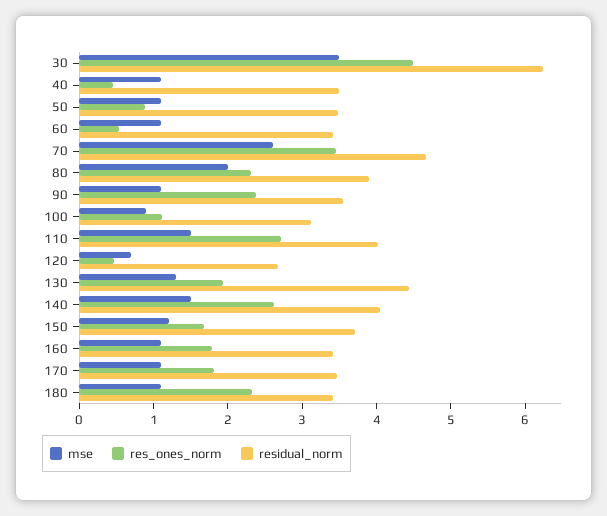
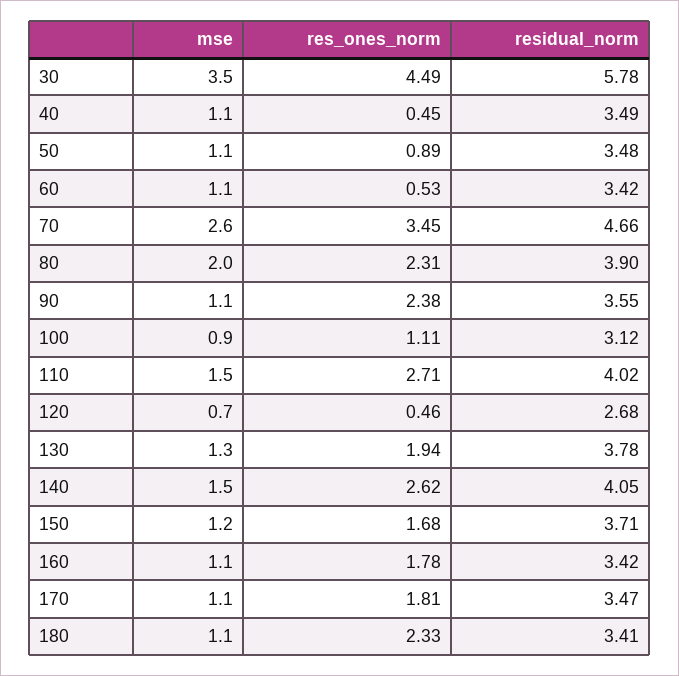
residual_norm, 30: 6.2 -> 5.78
residual_norm, 130: 4.4 -> 3.78

